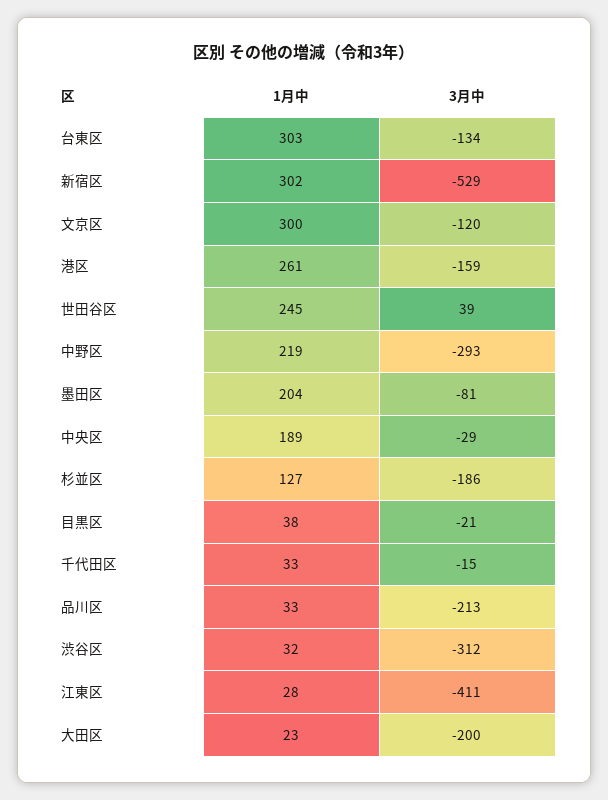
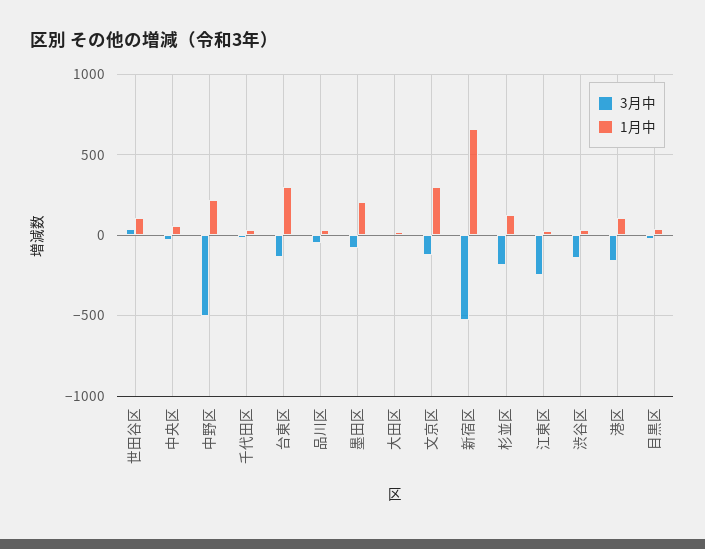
1月中, 新宿区: 302 -> 650
1月中, 港区: 261 -> 100
1月中, 世田谷区: 245 -> 100
3月中, 中野区: -293 -> -500
1月中, 中央区: 189 -> 50
3月中, 品川区: -213 -> -50
3月中, 渋谷区: -312 -> -150
3月中, 江東区: -411 -> -250
3月中, 大田区: -200 -> 0

